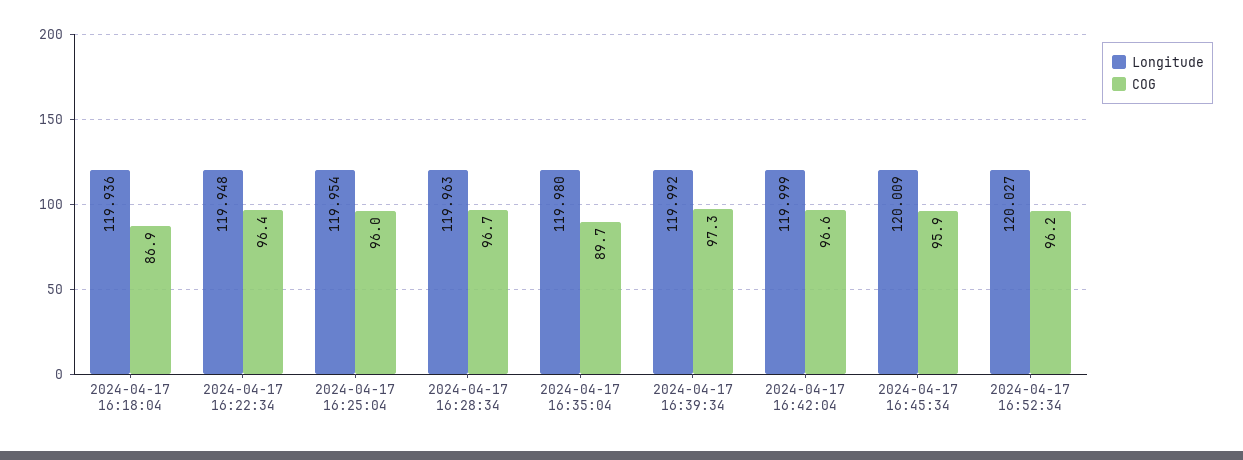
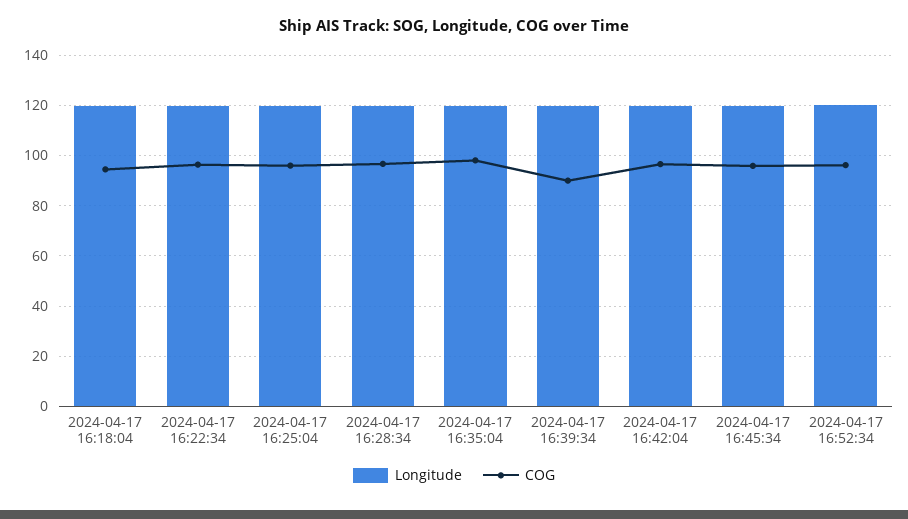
COG, 2024-04-17 16:18:04: 86.9 -> 95
COG, 2024-04-17 16:35:04: 89.7 -> 97.5
COG, 2024-04-17 16:39:34: 97.3 -> 90

